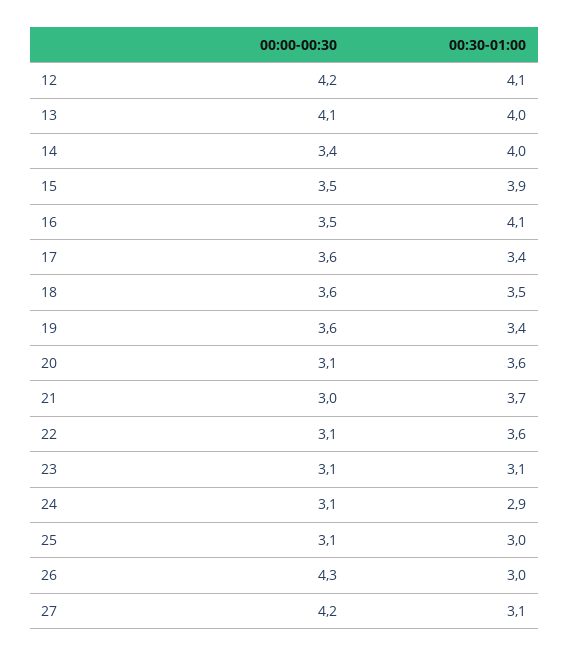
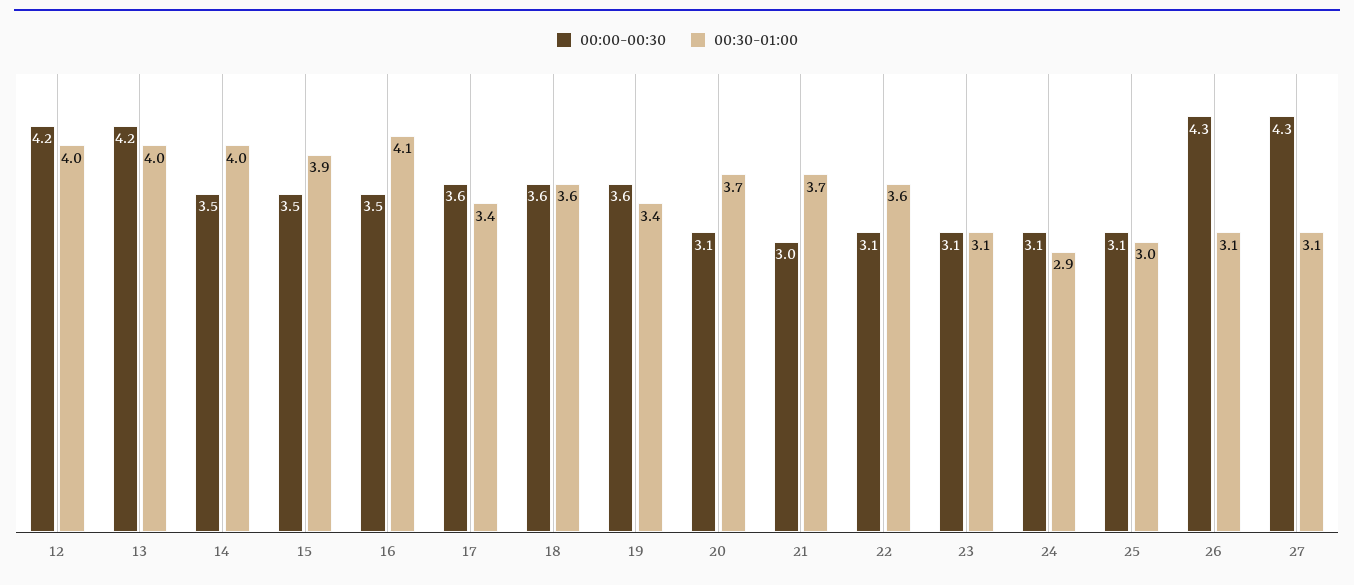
00:30-01:00, 12: 4.1 -> 4
00:00-00:30, 13: 4.1 -> 4.2
00:00-00:30, 14: 3.4 -> 3.5
00:30-01:00, 18: 3.5 -> 3.6
00:30-01:00, 20: 3.6 -> 3.7
00:30-01:00, 26: 3 -> 3.1
00:00-00:30, 27: 4.2 -> 4.3

